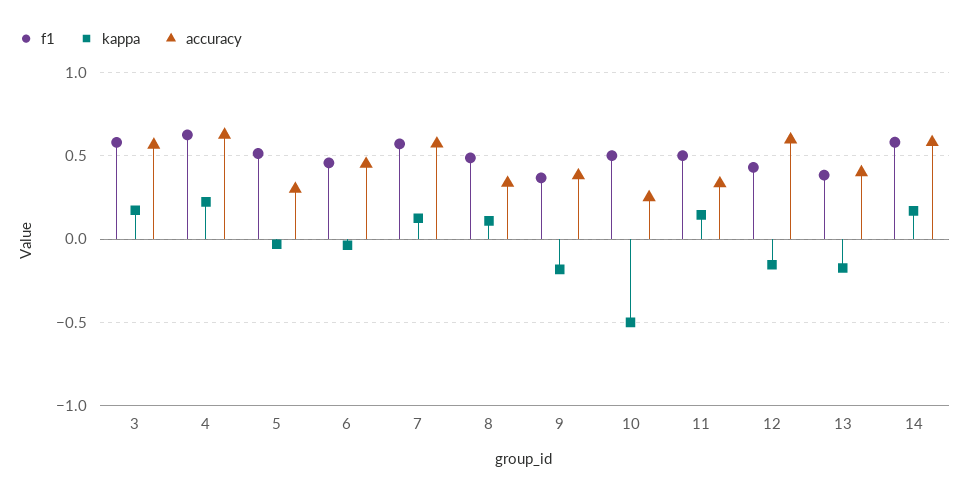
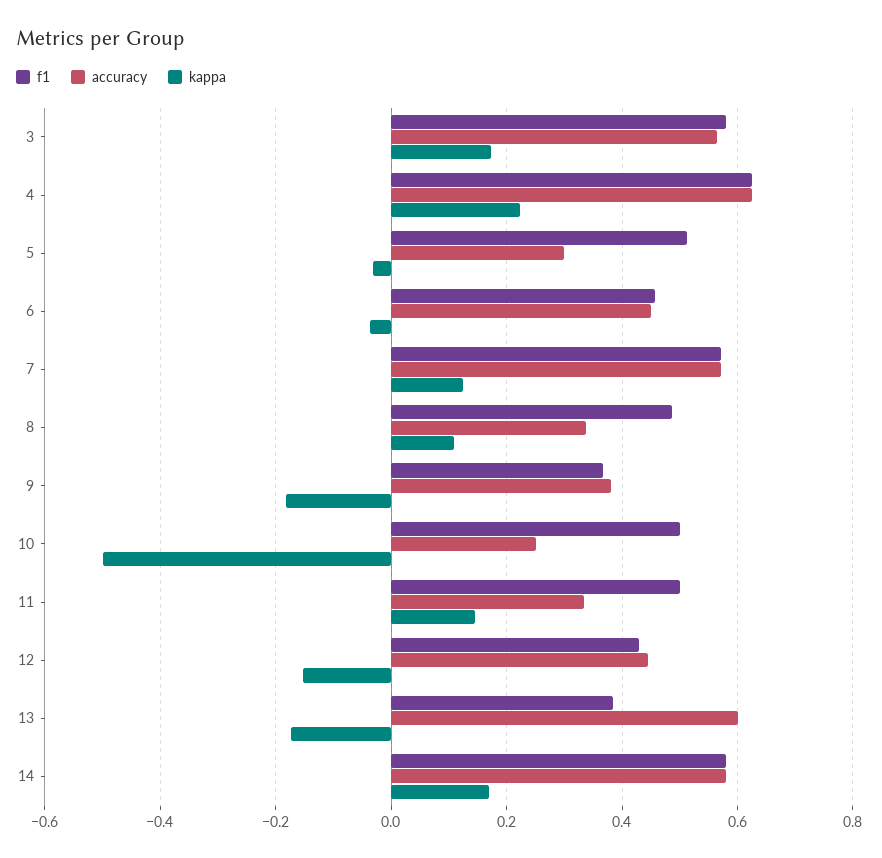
accuracy, 12: 0.6 -> 0.44
accuracy, 13: 0.4 -> 0.6

